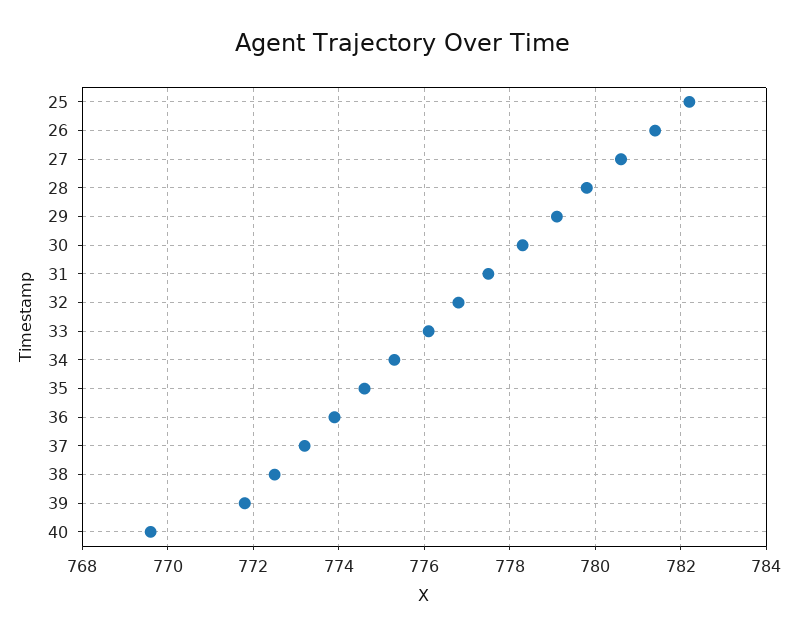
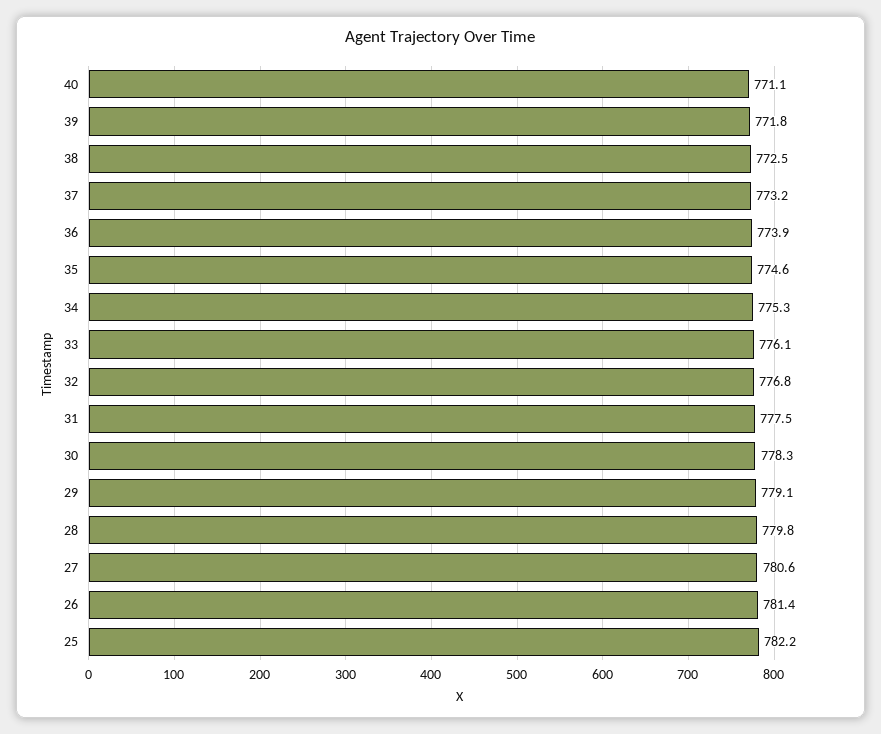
40: 769.5 -> 771.1

